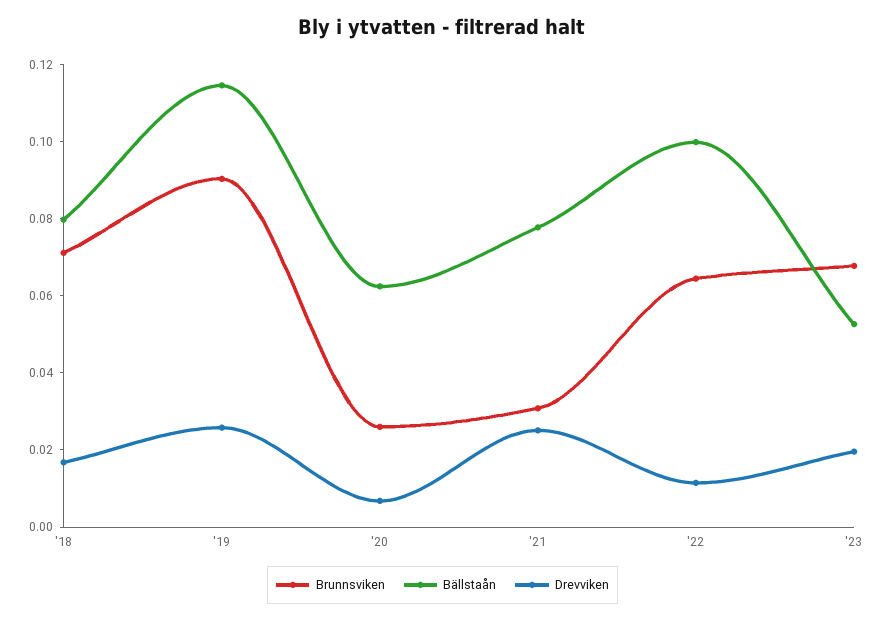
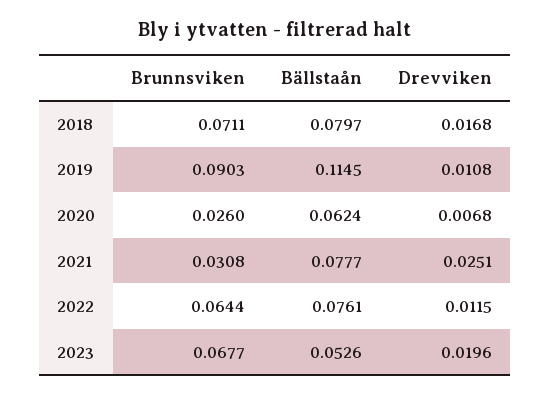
Drevviken, '19: 0.025 -> 0.0108
Bällstaån, '22: 0.1 -> 0.0761

